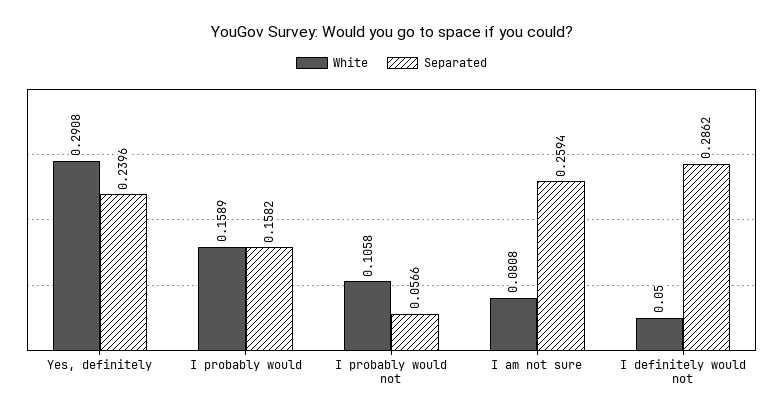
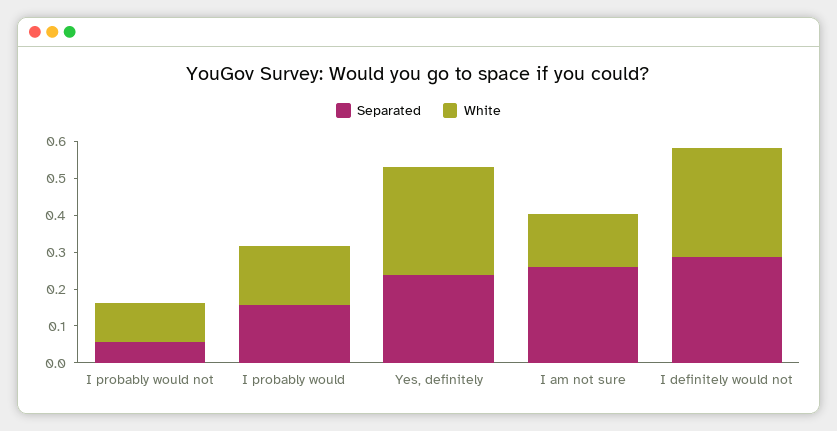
White, I am not sure: 0.0808 -> 0.15
White, I definitely would not: 0.05 -> 0.3

